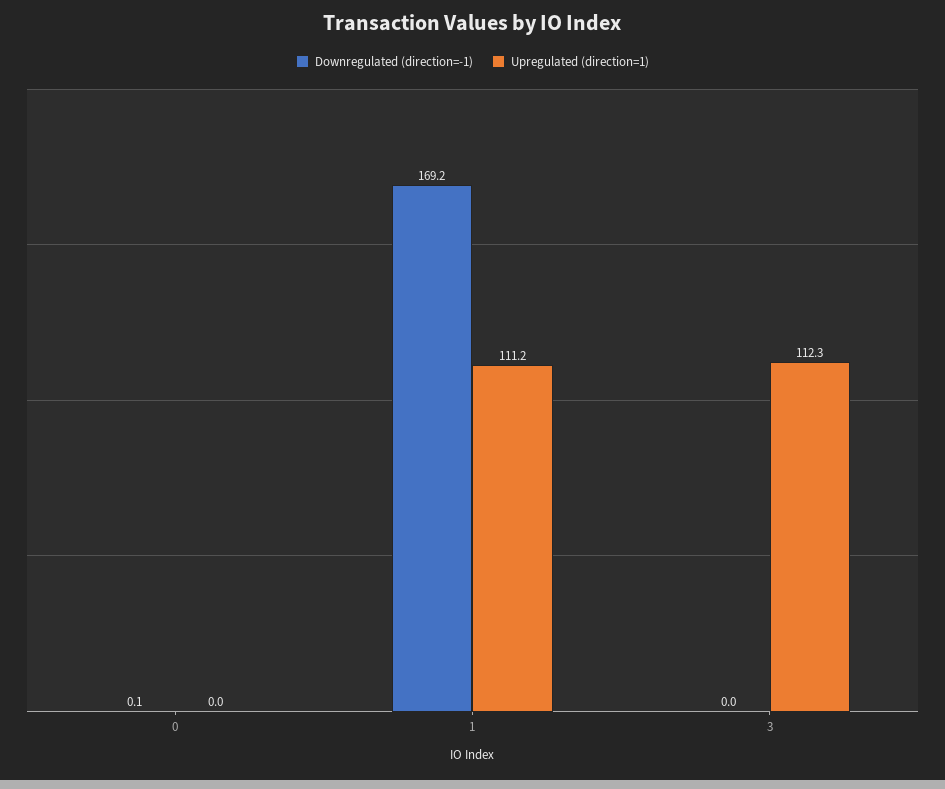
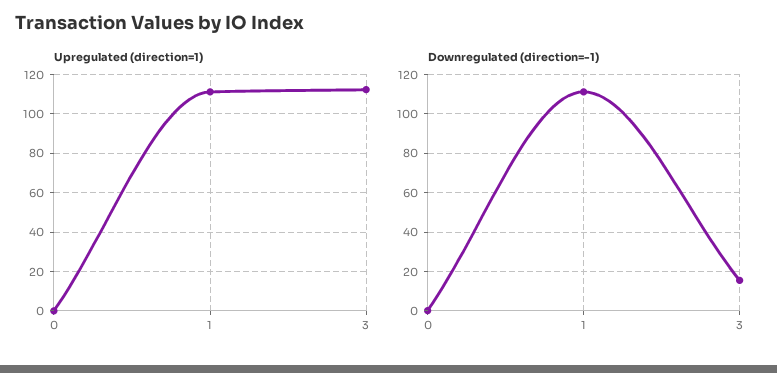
Downregulated (direction=-1), 1: 169.2 -> 110
Downregulated (direction=-1), 3: 0 -> 15

